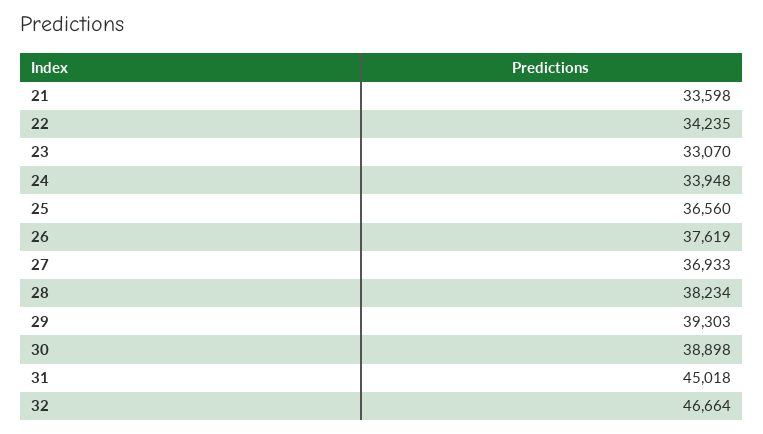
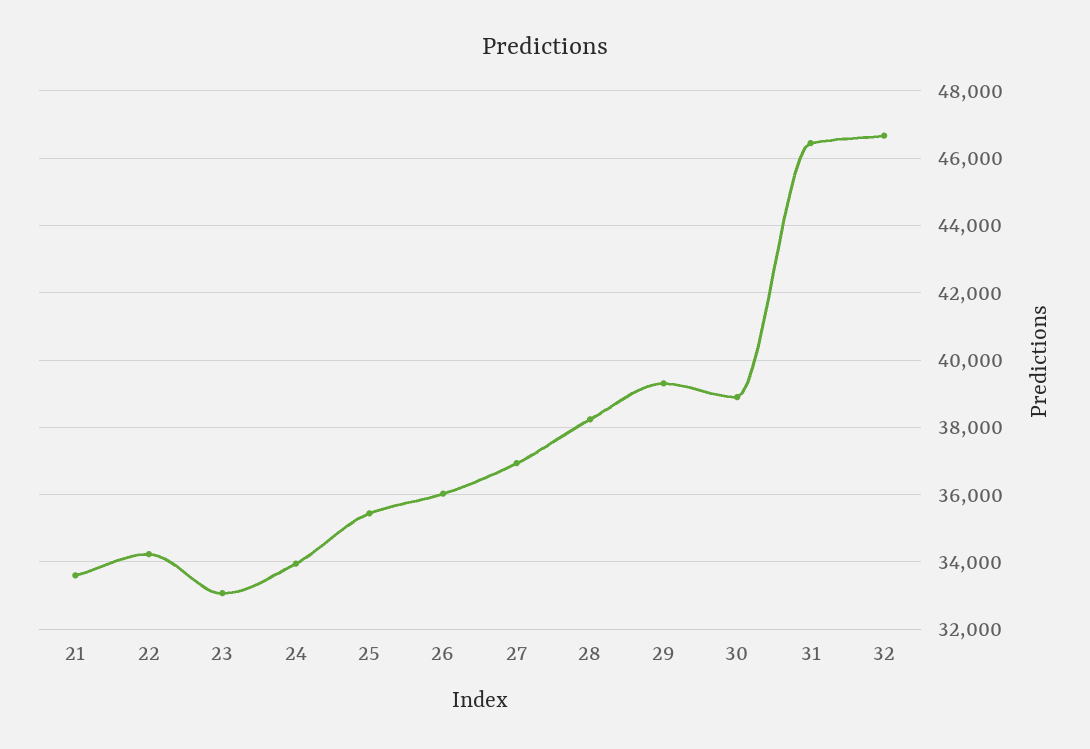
25: 36560 -> 35400
26: 37619 -> 36000
31: 45018 -> 46400

